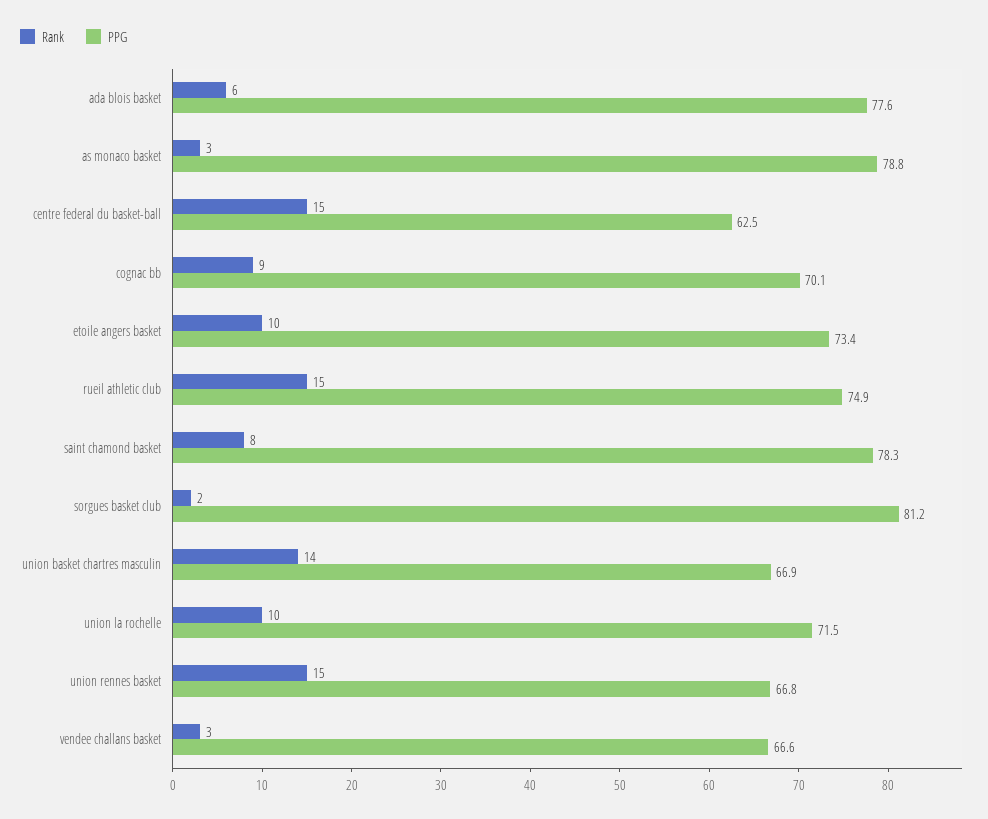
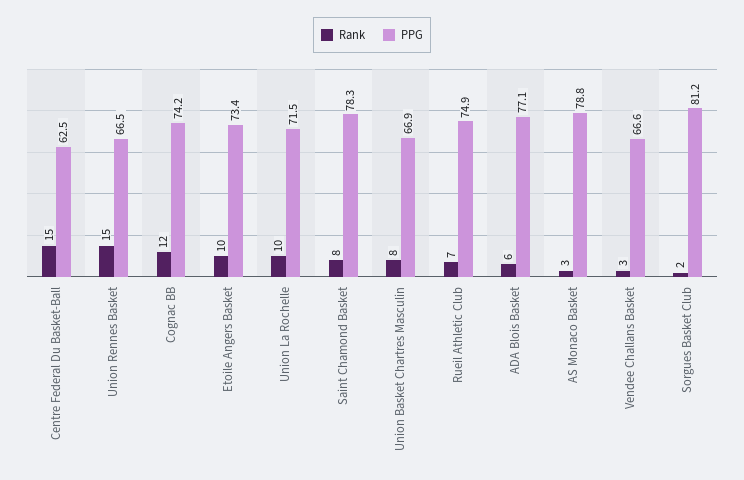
PPG, ada blois basket: 77.6 -> 77.1
Rank, cognac bb: 9 -> 12
PPG, cognac bb: 70.1 -> 74.2
Rank, rueil athletic club: 15 -> 7
Rank, union basket chartres masculin: 14 -> 8
PPG, union rennes basket: 66.8 -> 66.5

